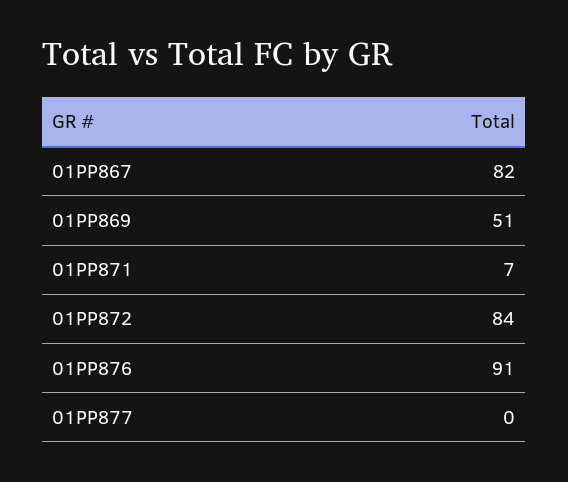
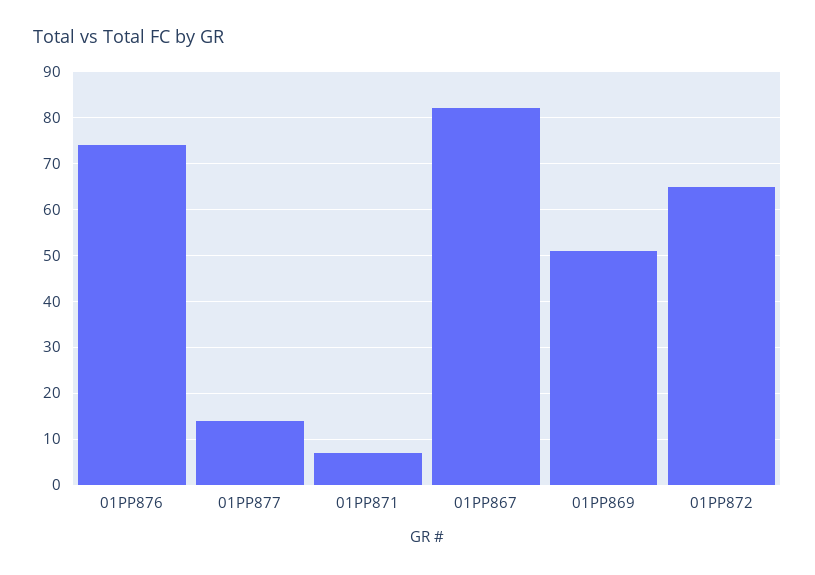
01PP872: 84 -> 65
01PP876: 91 -> 75
01PP877: 0 -> 15

